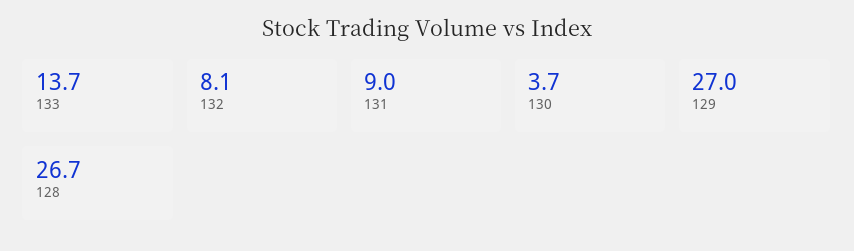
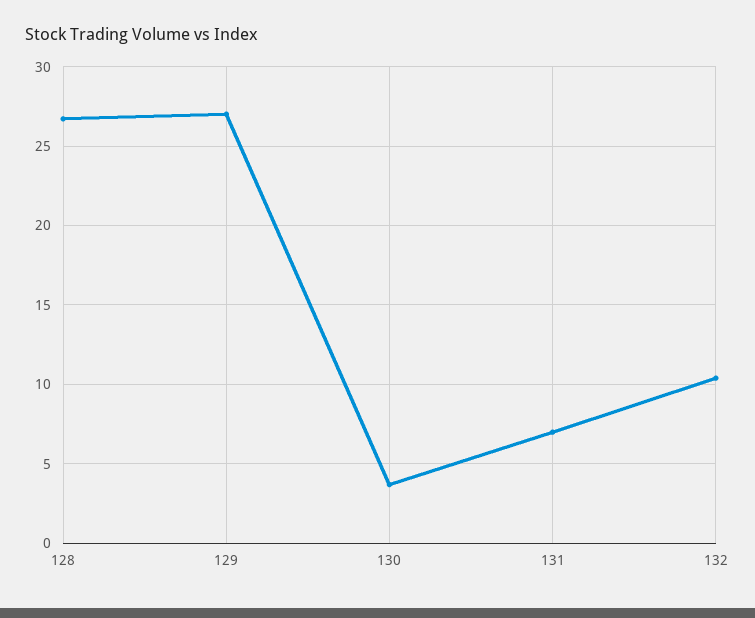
133: 13.7 -> none
132: 8.1 -> 10.5
131: 9 -> 7

